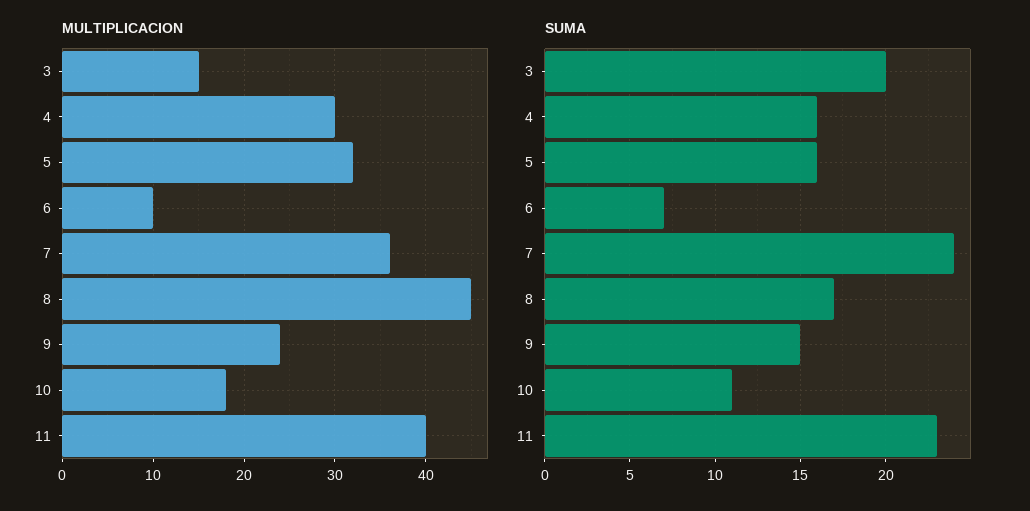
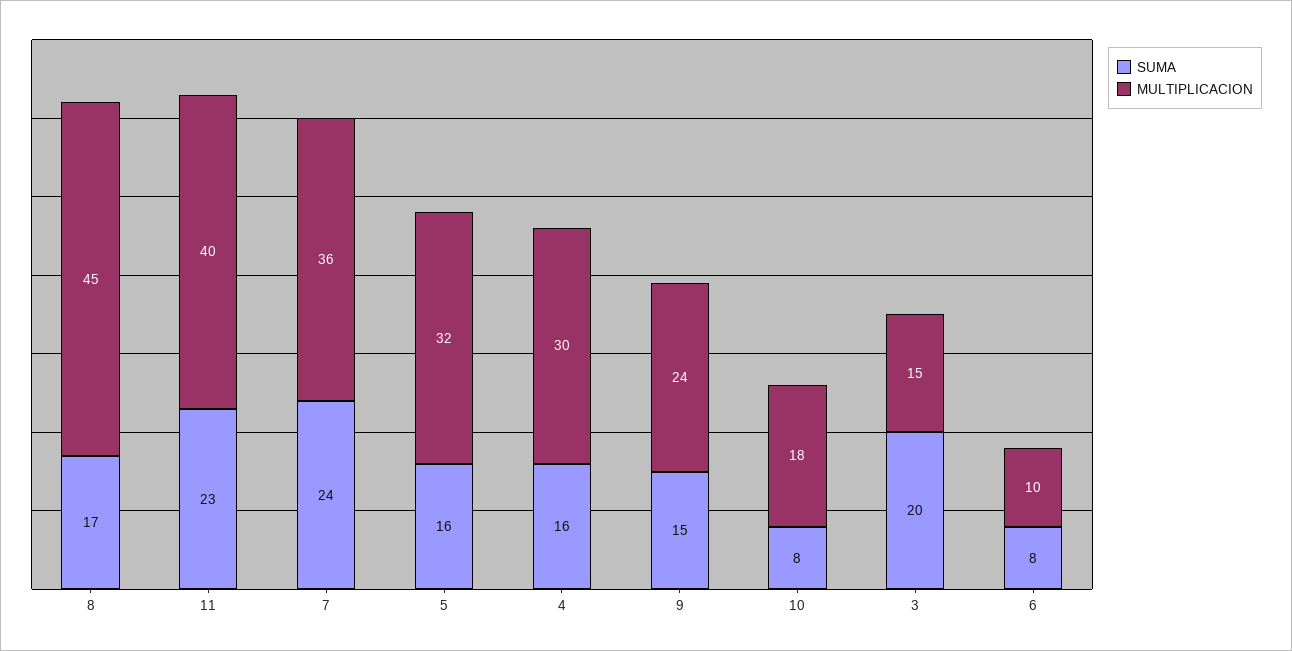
SUMA, 6: 7 -> 8
SUMA, 10: 11 -> 8

